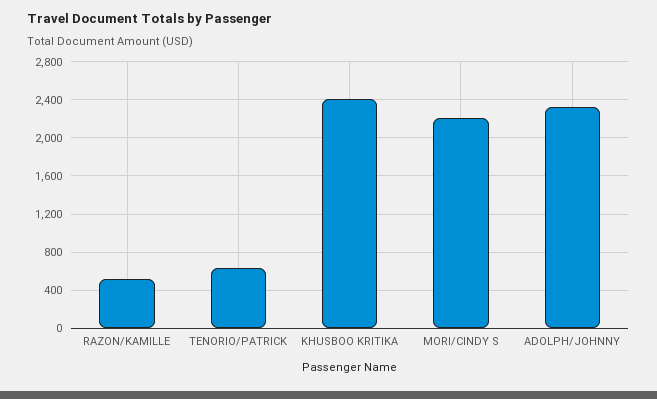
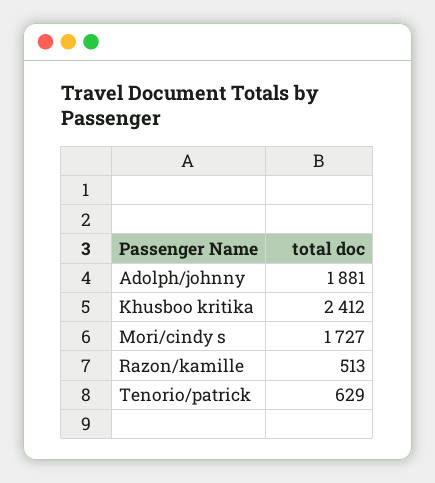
MORI/CINDY S: 2200 -> 1727
ADOLPH/JOHNNY: 2300 -> 1881

